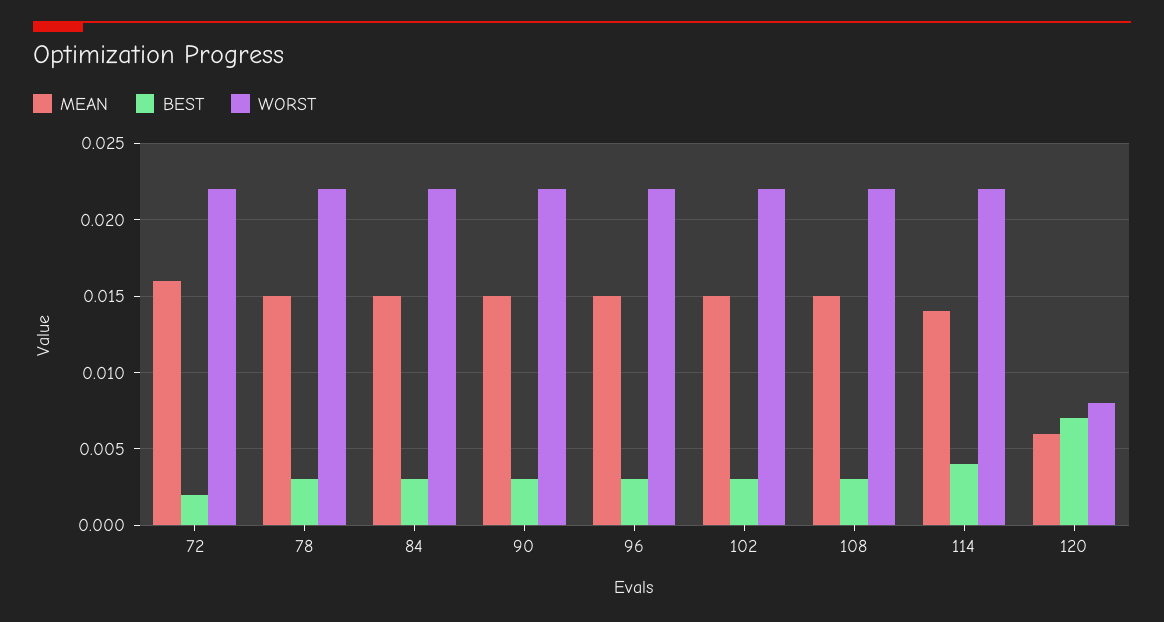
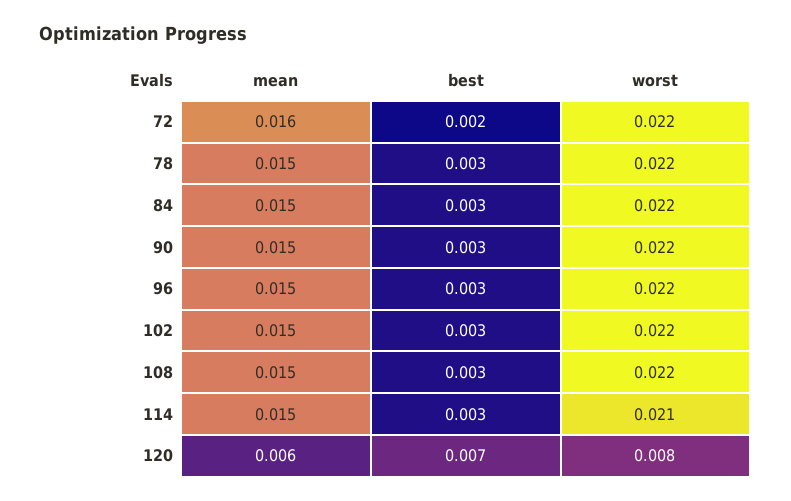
MEAN, 114: 0.014 -> 0.015
BEST, 114: 0.004 -> 0.003
WORST, 114: 0.022 -> 0.021

